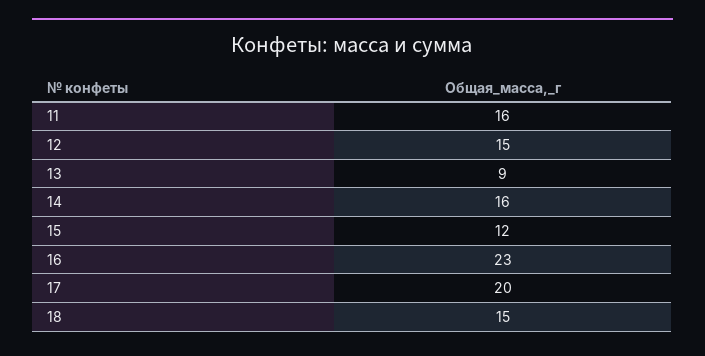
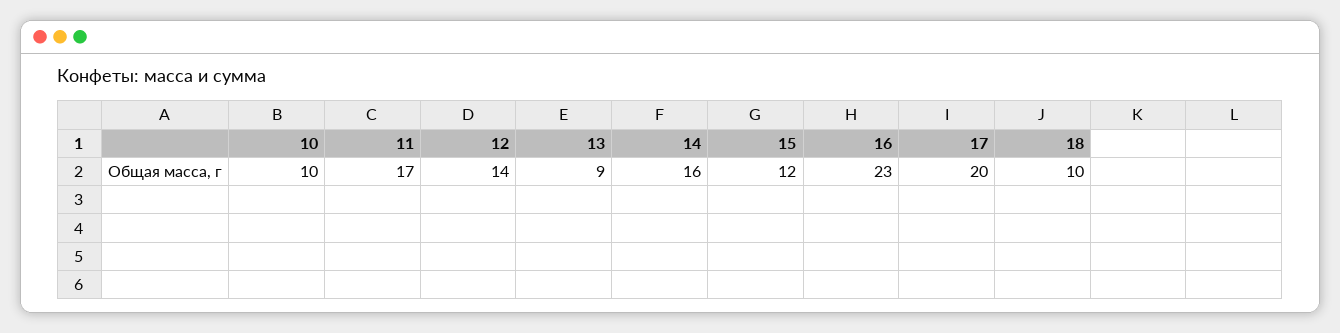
11: 16 -> 17
12: 15 -> 14
18: 15 -> 10
10: none -> 10

